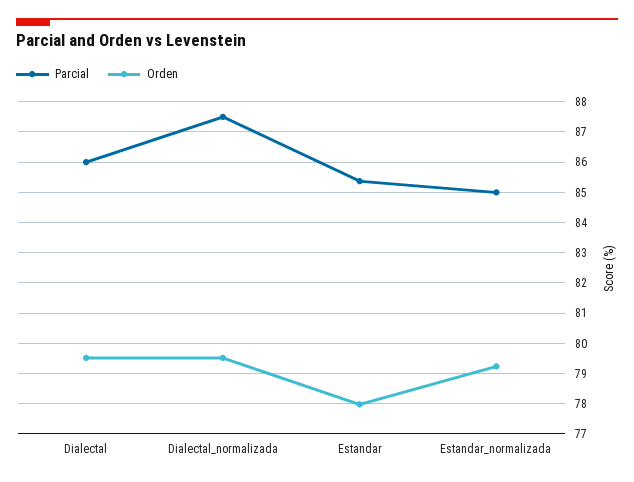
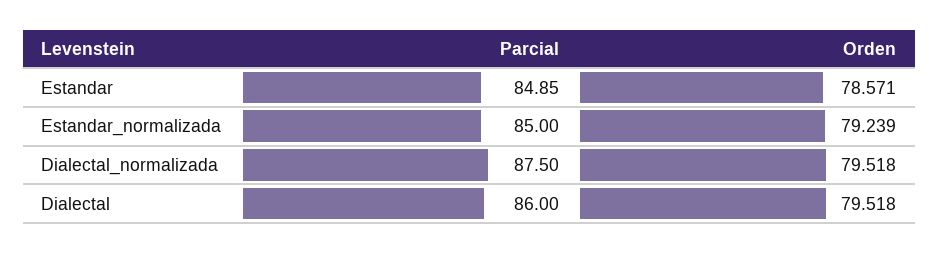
Parcial, Estandar: 85.4 -> 84.85
Orden, Estandar: 78 -> 78.571

